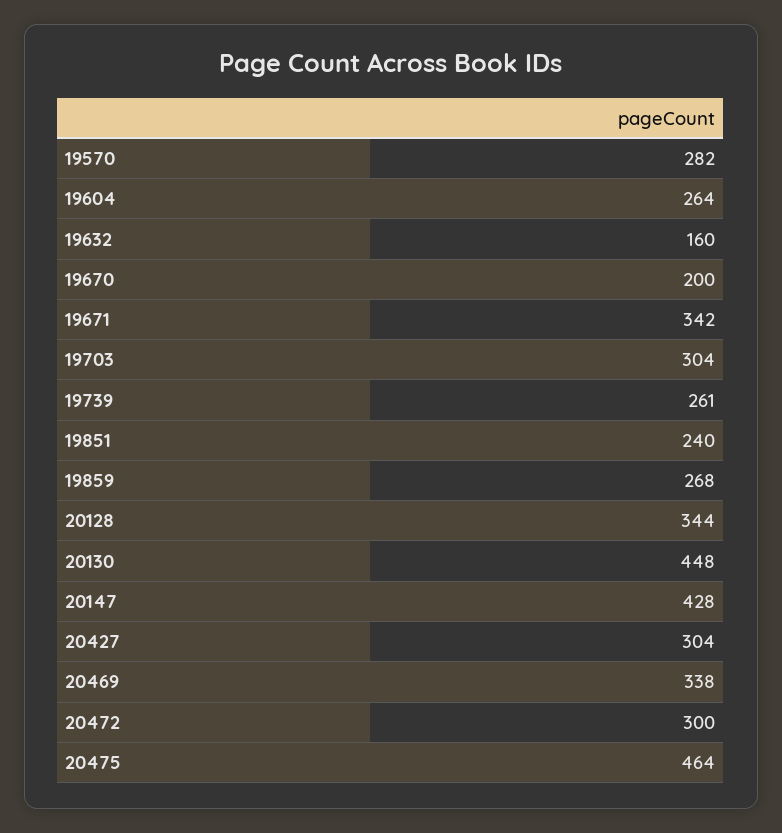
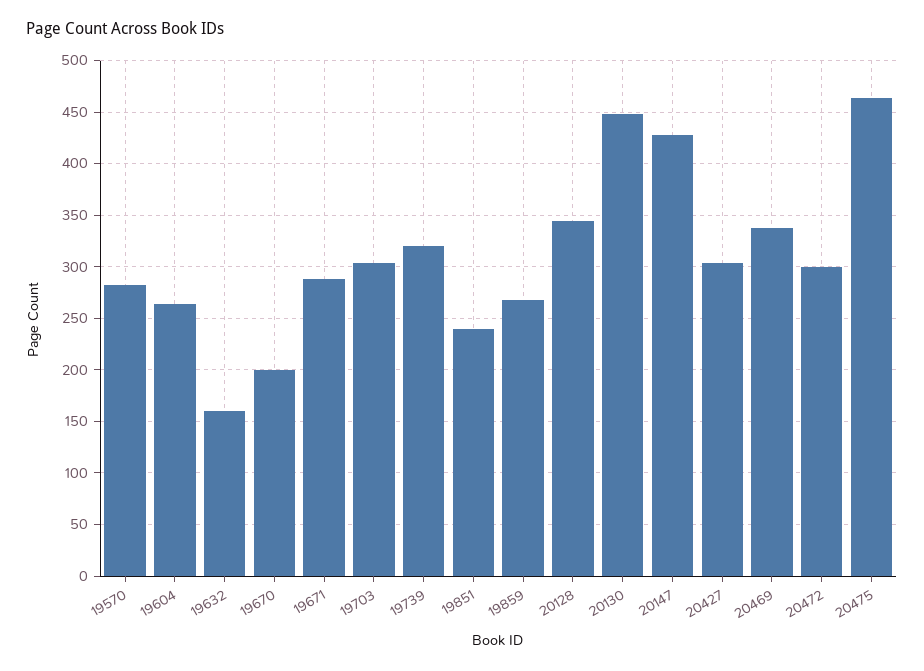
19671: 342 -> 290
19739: 261 -> 320

